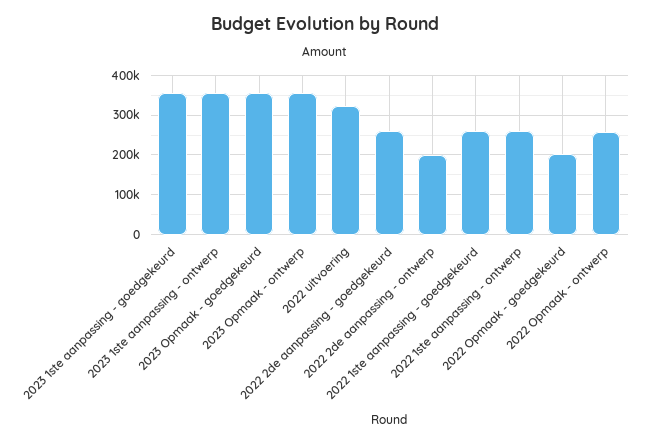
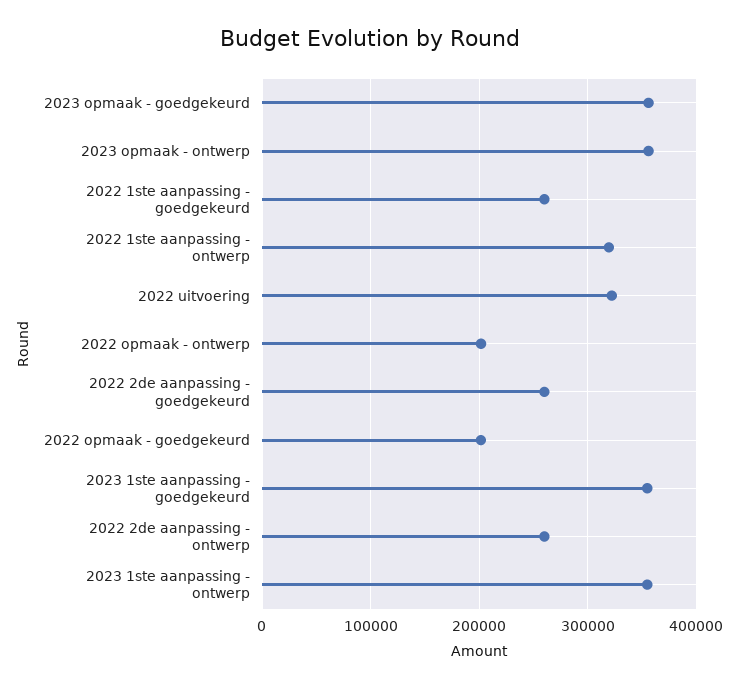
2022 2de aanpassing - ontwerp: 200000 -> 260000
2022 1ste aanpassing - ontwerp: 260000 -> 320000
2022 Opmaak - ontwerp: 260000 -> 200000

